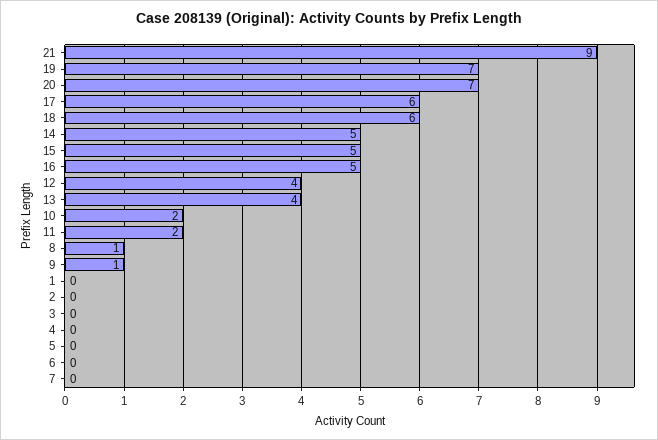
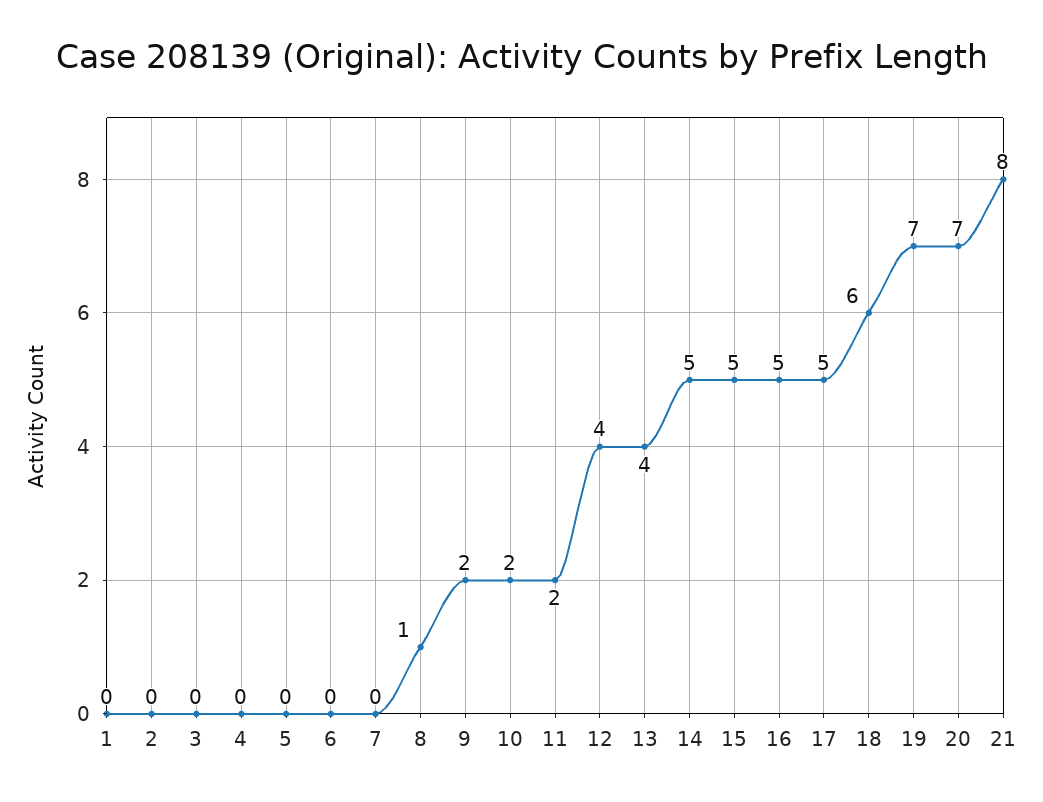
21: 9 -> 8
17: 6 -> 5
9: 1 -> 2

